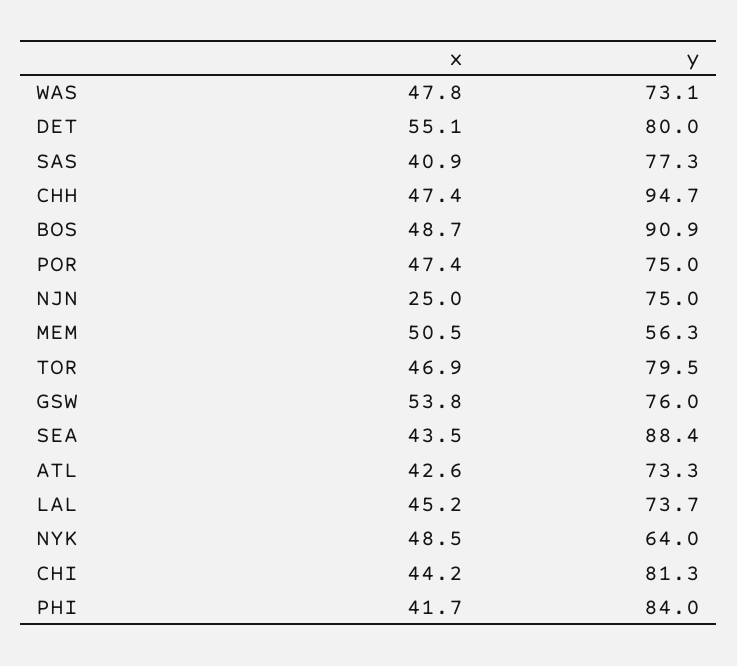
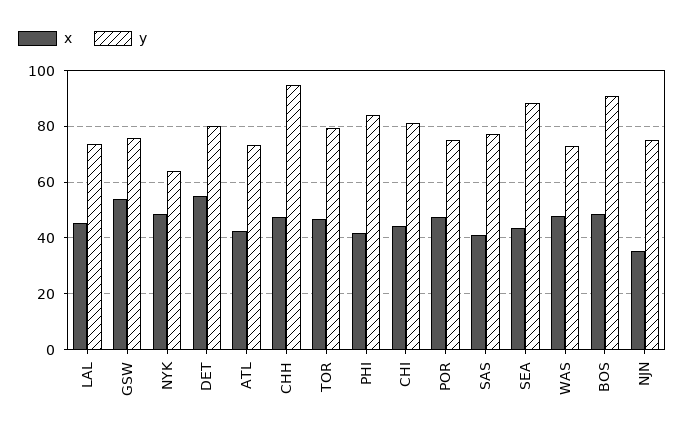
x, NJN: 25 -> 35
x, MEM: 50.5 -> none
y, MEM: 56.3 -> none

